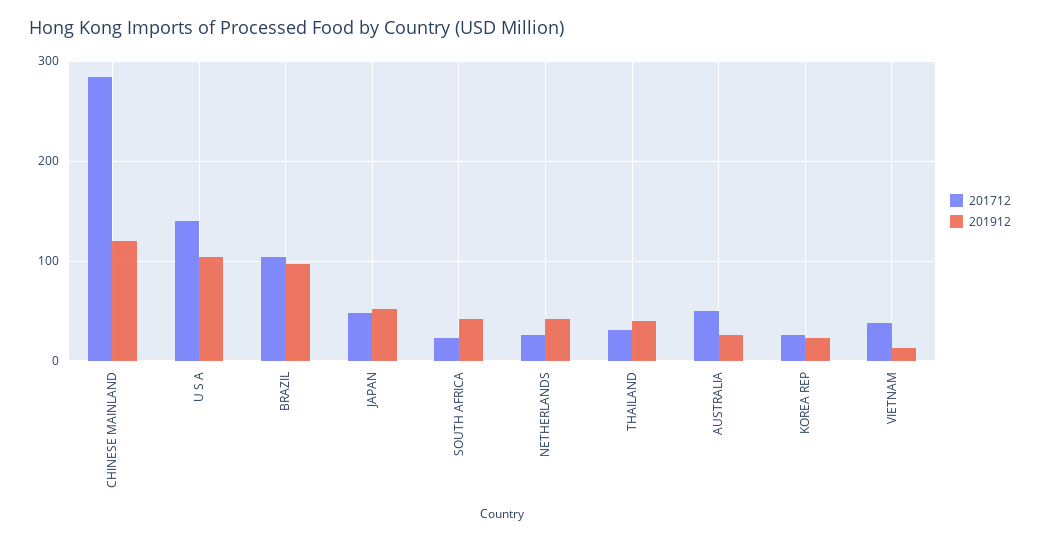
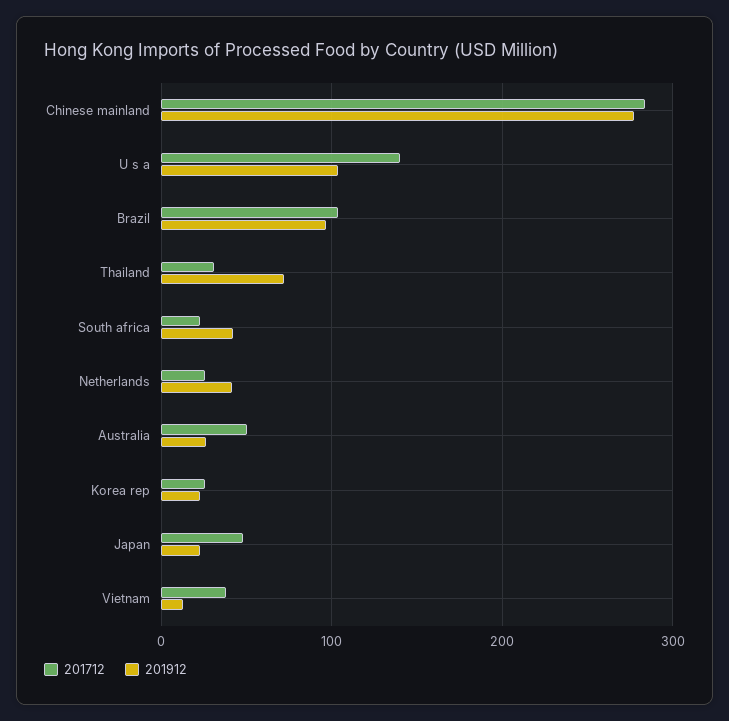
201912, CHINESE MAINLAND: 120 -> 280
201912, JAPAN: 50 -> 20
201912, THAILAND: 40 -> 70

